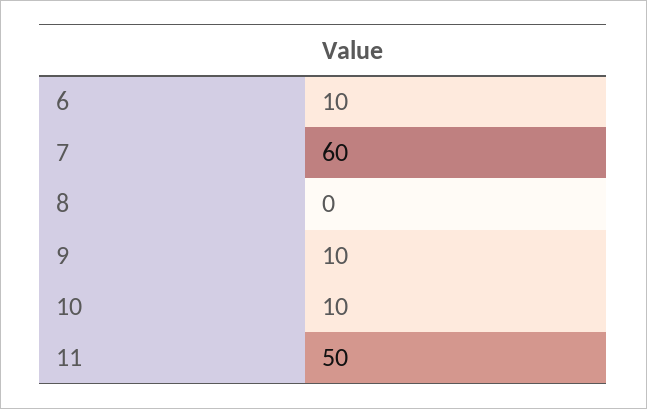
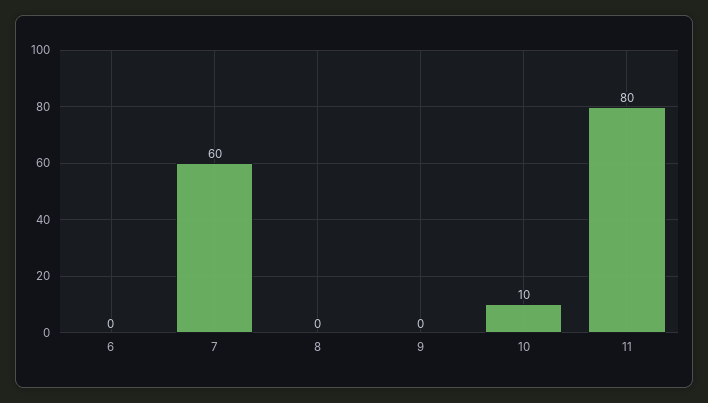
6: 10 -> 0
9: 10 -> 0
11: 50 -> 80

